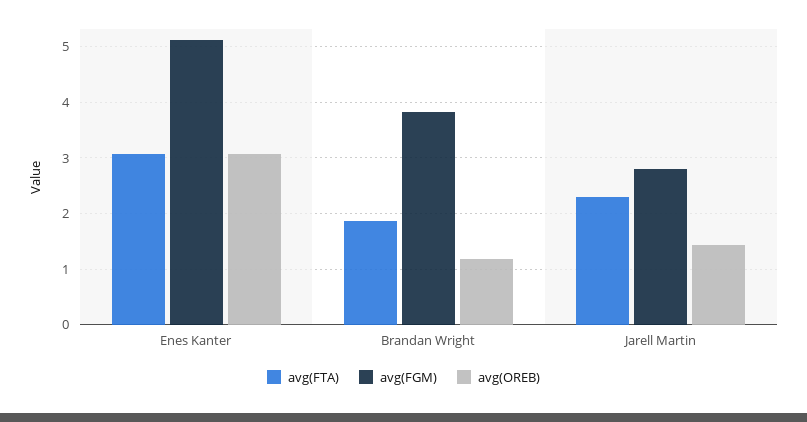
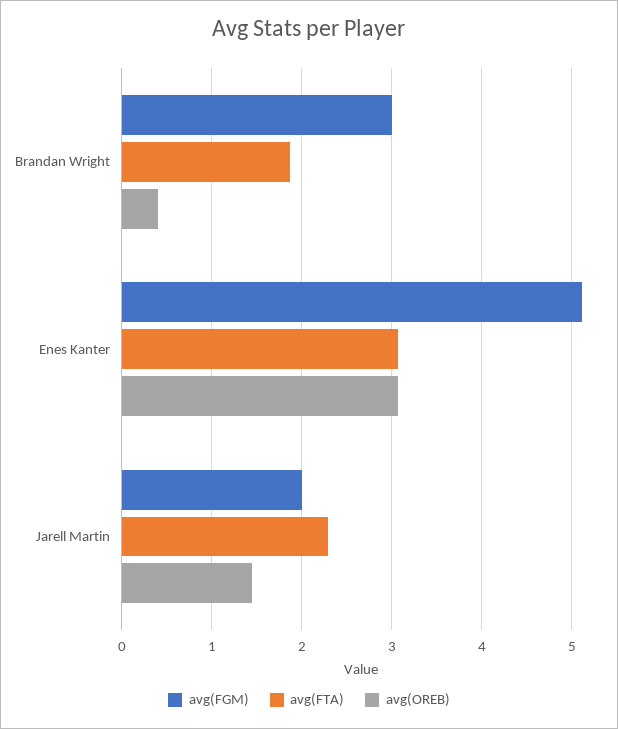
avg(FGM), Brandan Wright: 3.8 -> 3
avg(OREB), Brandan Wright: 1.2 -> 0.4
avg(FGM), Jarell Martin: 2.8 -> 2

